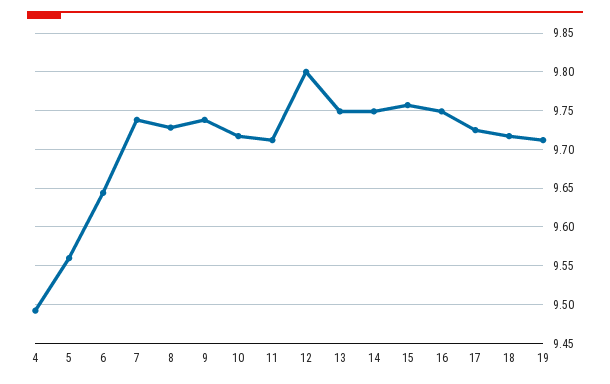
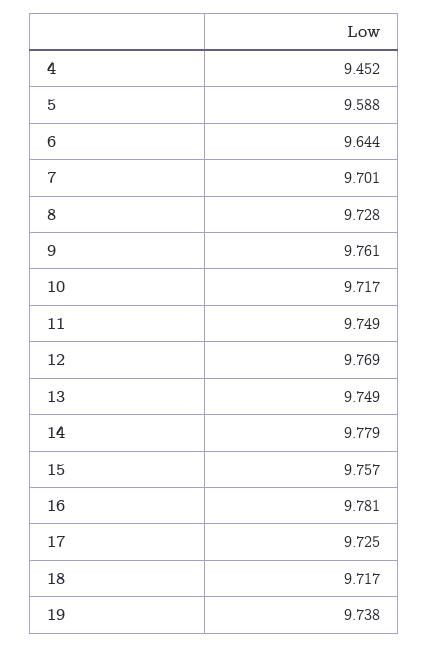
4: 9.49 -> 9.452
5: 9.56 -> 9.588
7: 9.74 -> 9.701
9: 9.74 -> 9.761
11: 9.71 -> 9.749
12: 9.8 -> 9.769
14: 9.75 -> 9.779
16: 9.75 -> 9.781
19: 9.71 -> 9.738

